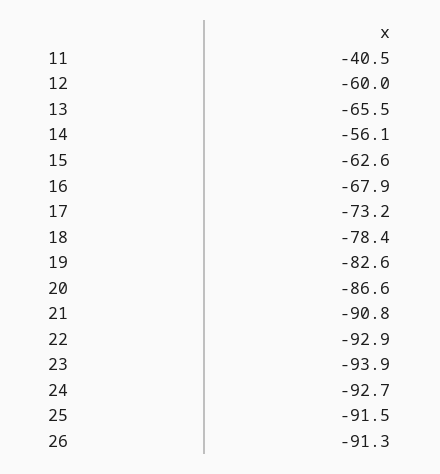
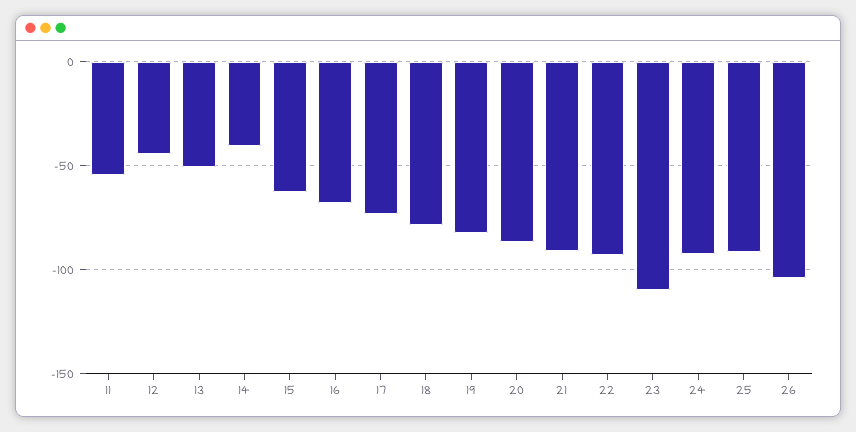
11: -40.5 -> -55
12: -60 -> -45
13: -65.5 -> -50
14: -56.1 -> -40
23: -93.9 -> -110
26: -91.3 -> -105

